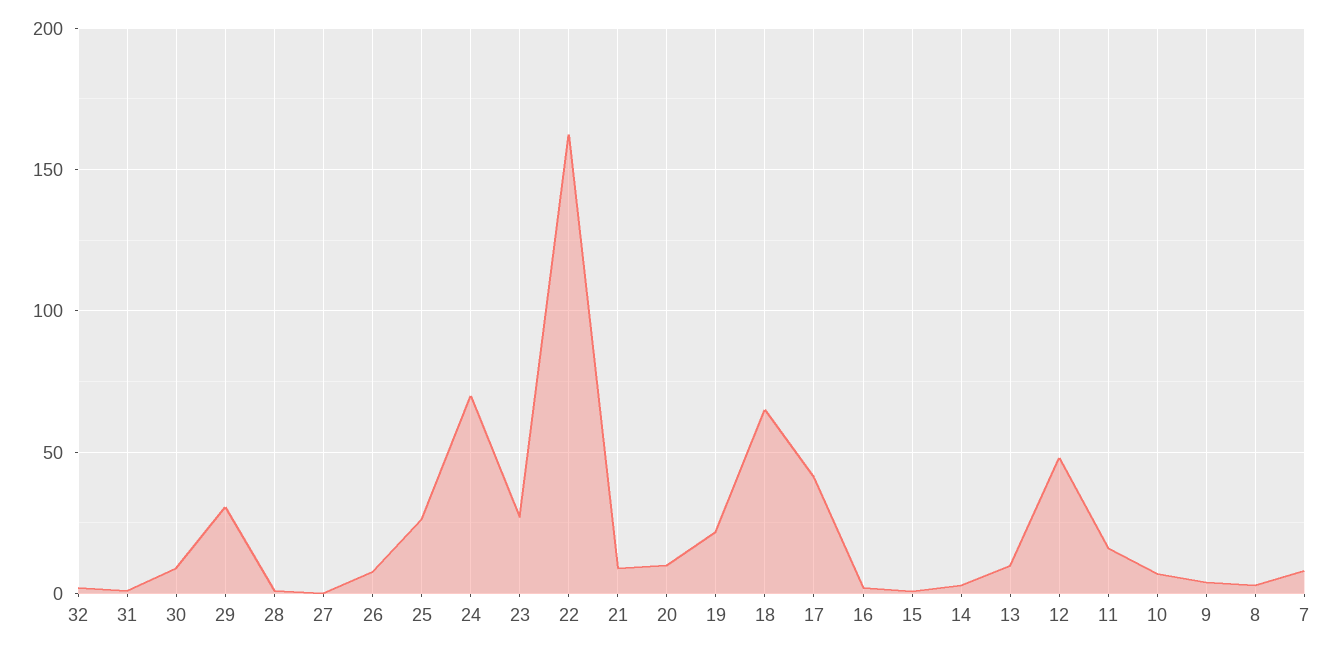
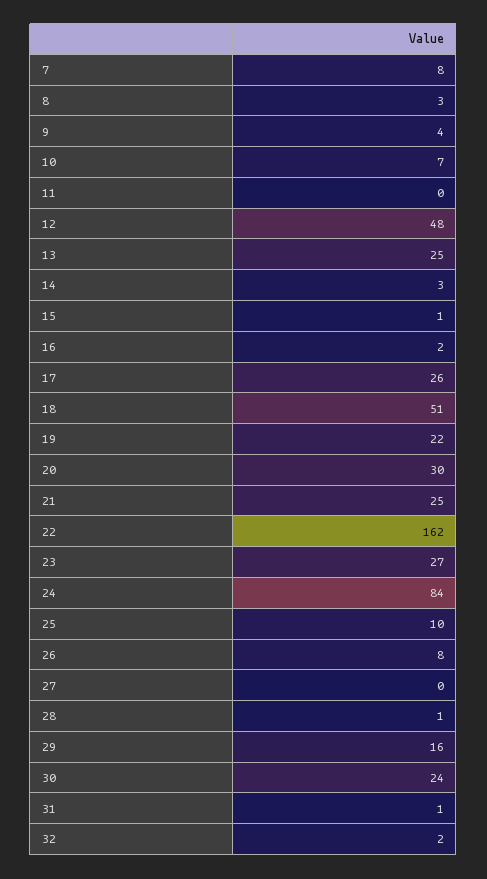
30: 10 -> 24
29: 30 -> 16
25: 25 -> 10
24: 70 -> 84
21: 10 -> 25
20: 10 -> 30
18: 65 -> 51
17: 40 -> 26
13: 10 -> 25
11: 15 -> 0

